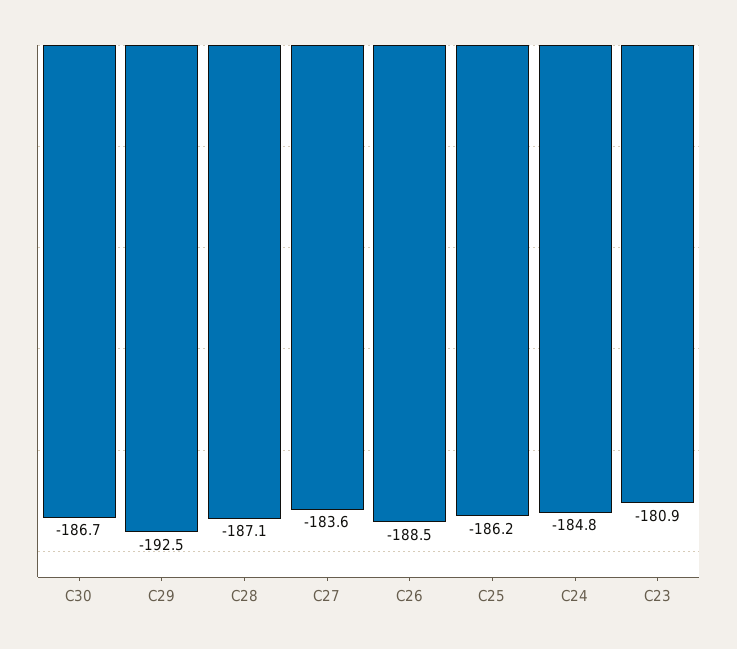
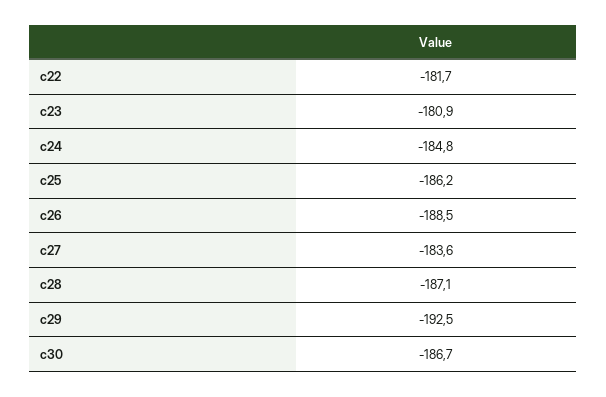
c22: none -> -181.7

